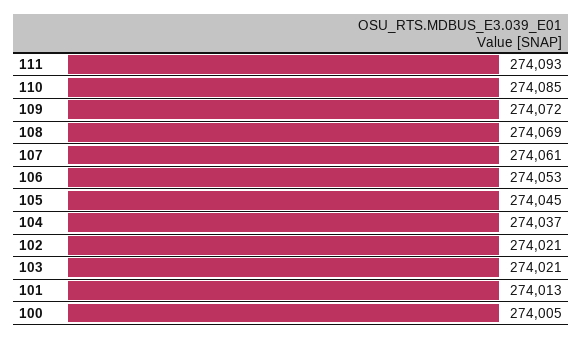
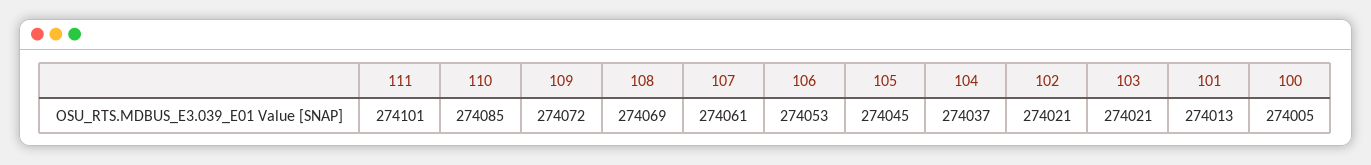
111: 274093 -> 274101

